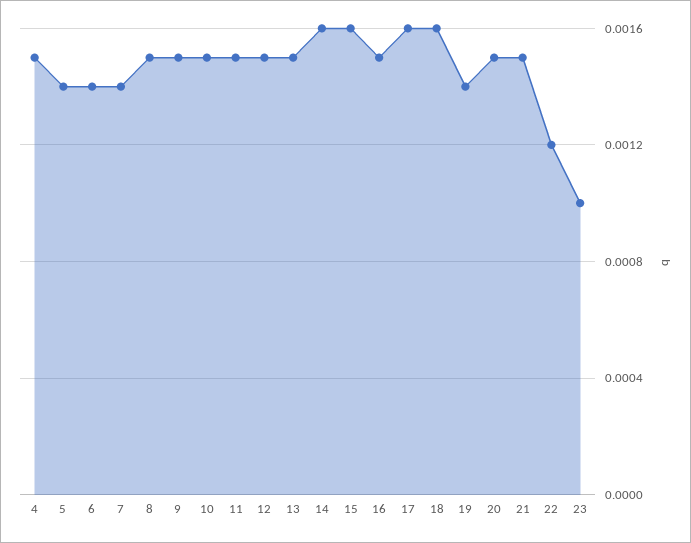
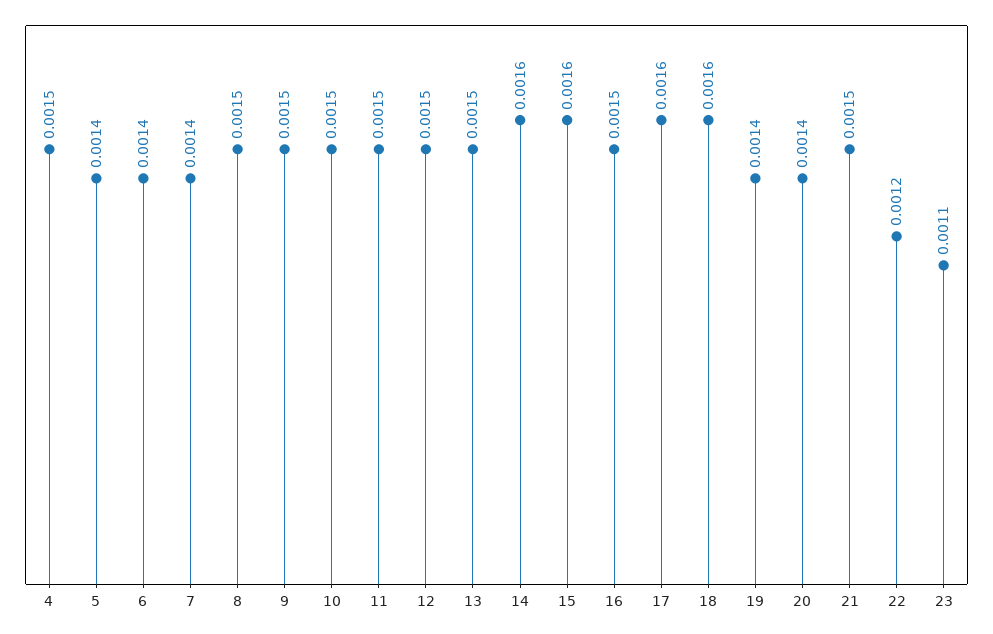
20: 0.0015 -> 0.0014
23: 0.001 -> 0.0011

